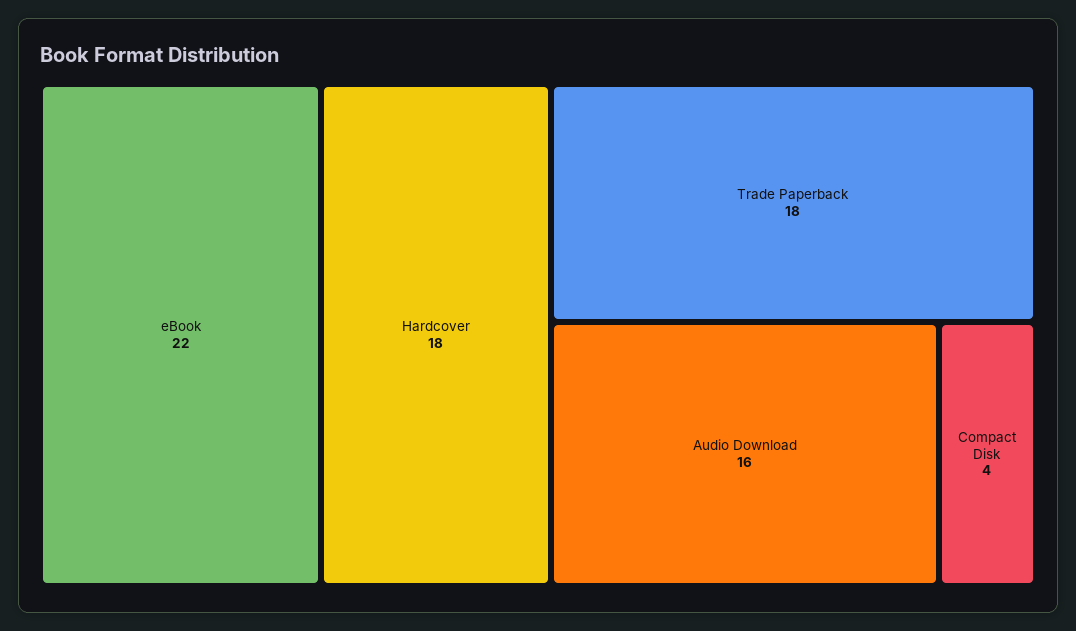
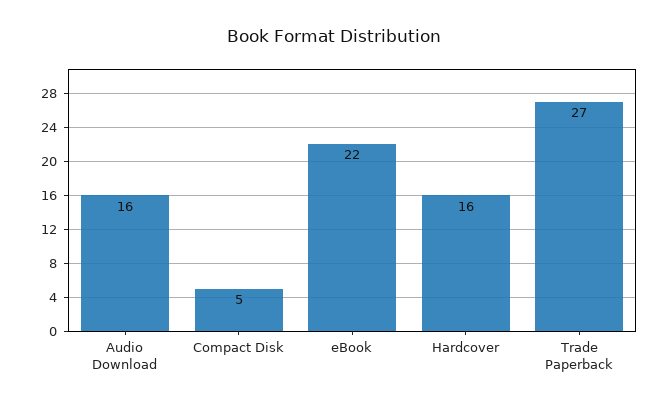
Hardcover: 18 -> 16
Trade Paperback: 18 -> 27
Compact Disk: 4 -> 5

